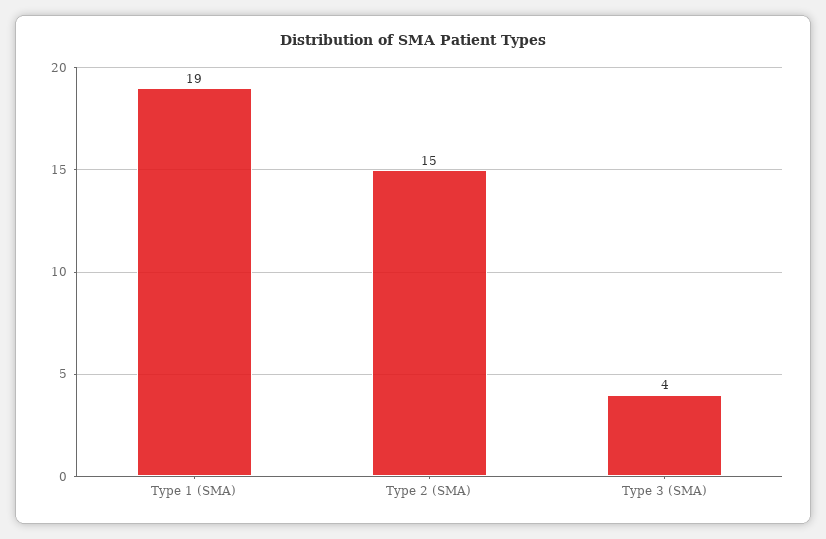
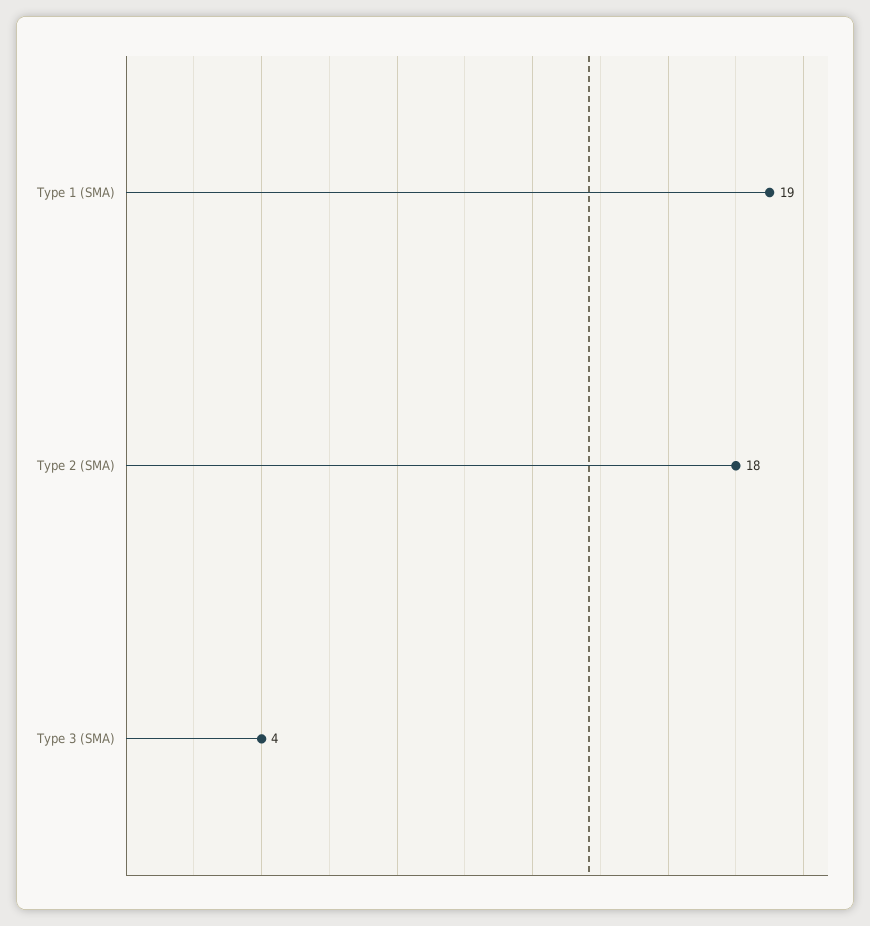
Type 2 (SMA): 15 -> 18

